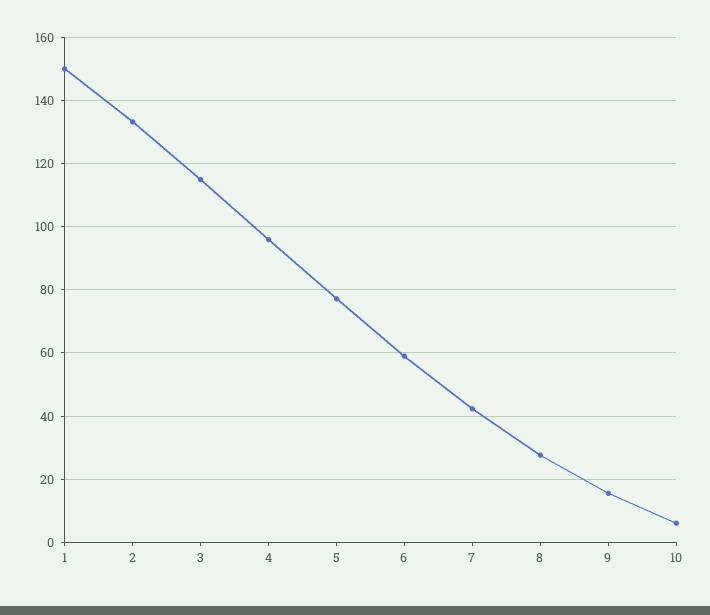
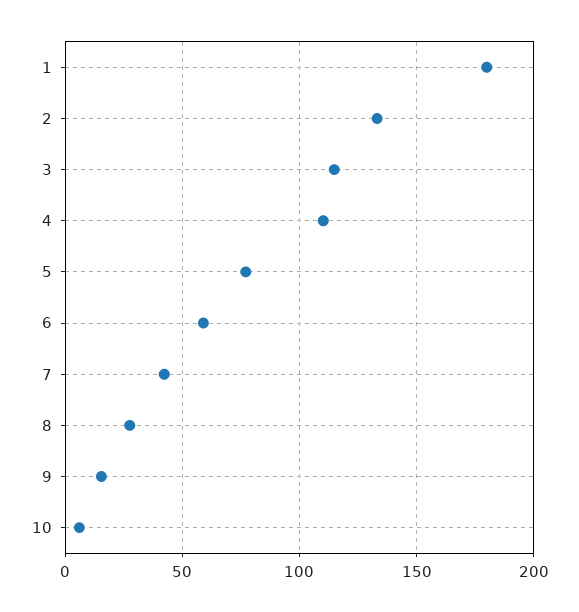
1: 150 -> 180
4: 96 -> 110

